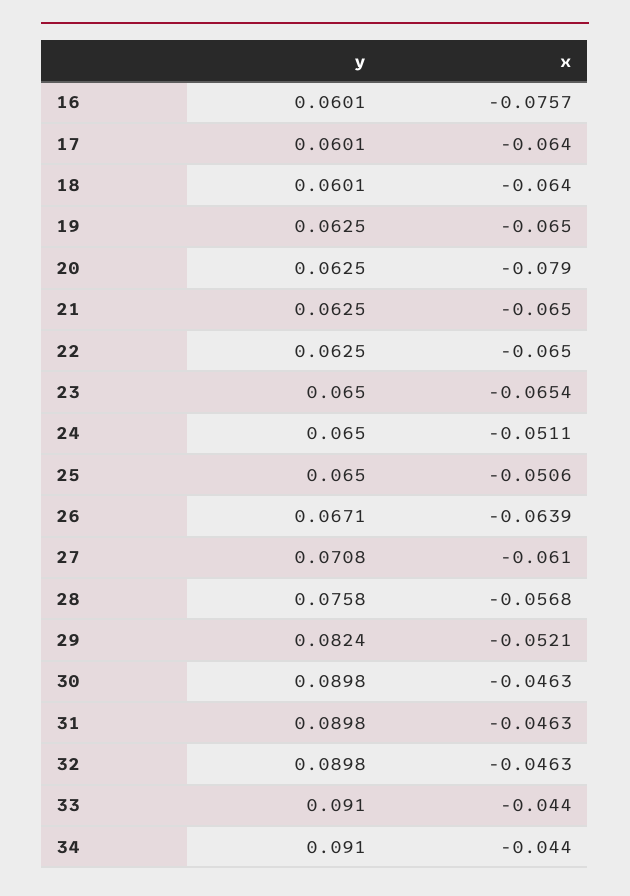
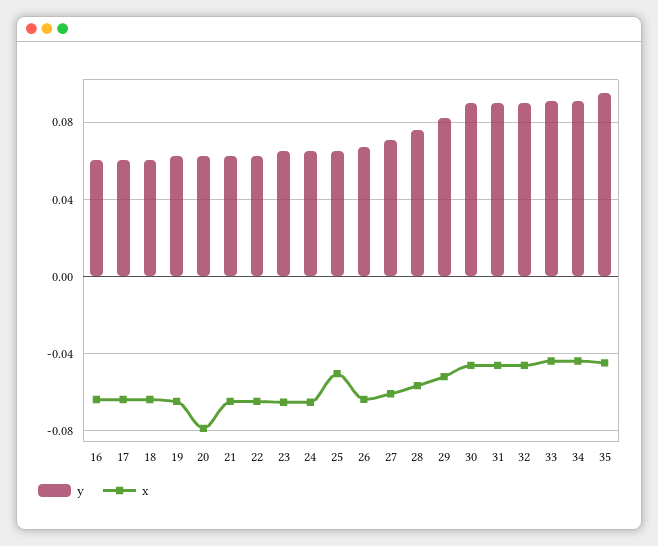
x, 16: -0.0757 -> -0.065
x, 24: -0.0511 -> -0.065
y, 35: none -> 0.095
x, 35: none -> -0.045

